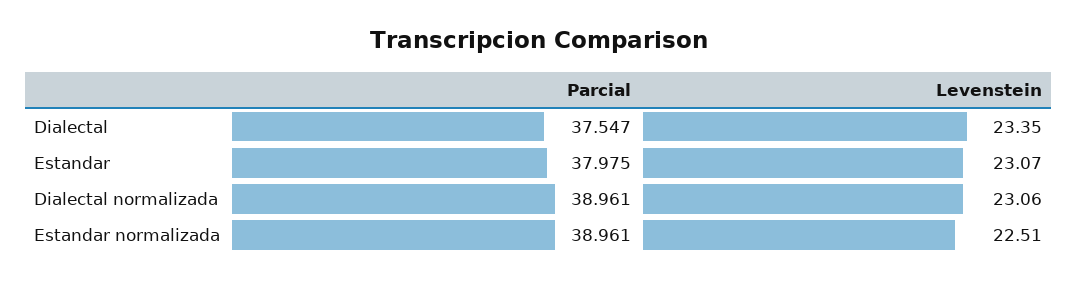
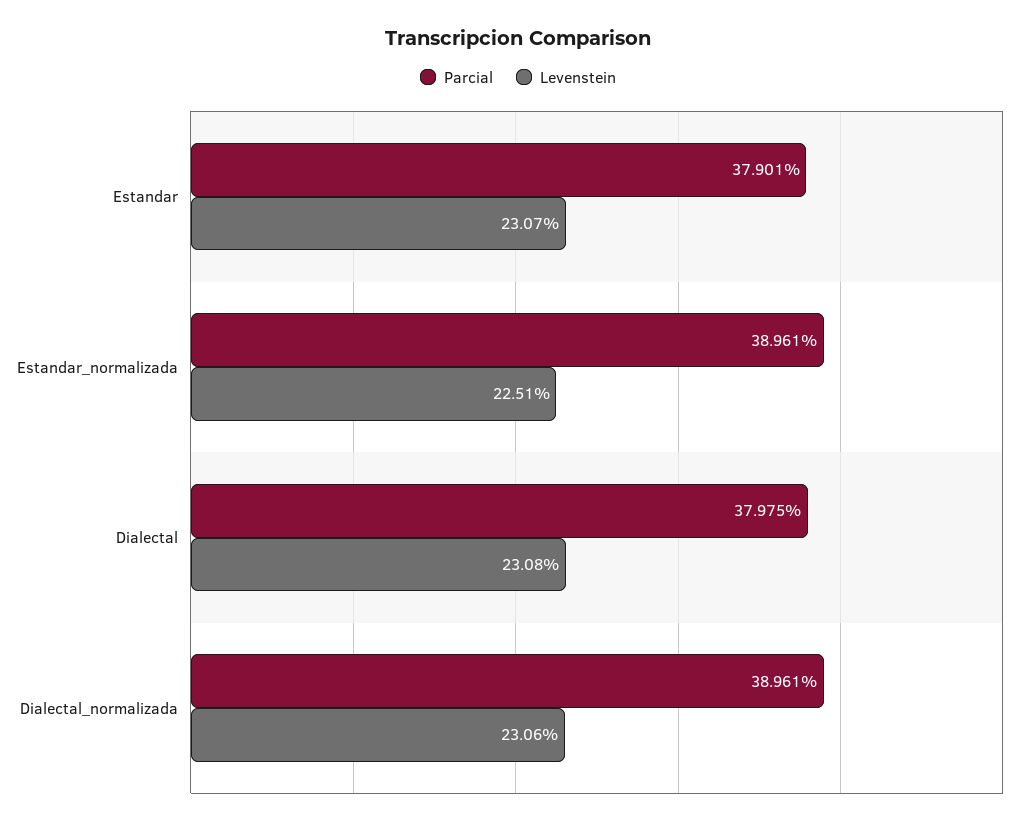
Parcial, Dialectal: 37.547 -> 37.975
Levenstein, Dialectal: 23.35 -> 23.08
Parcial, Estandar: 37.975 -> 37.901

